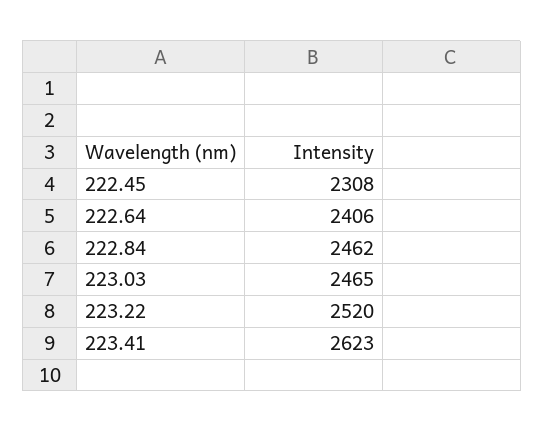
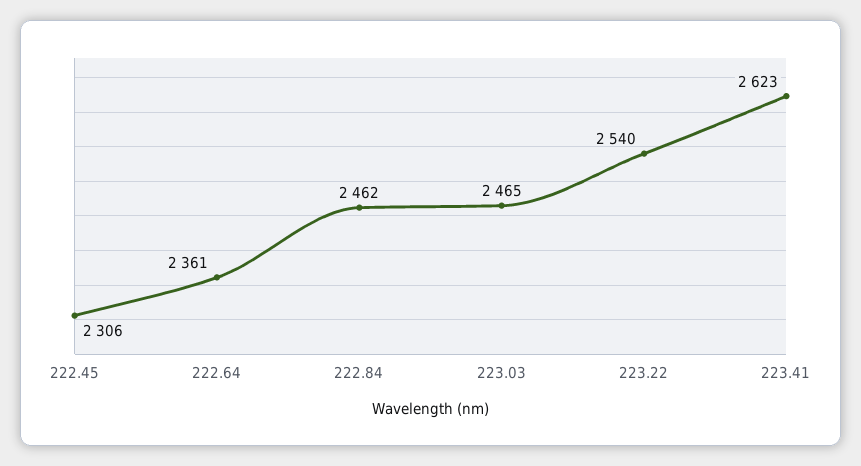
222.45: 2308 -> 2306
222.64: 2406 -> 2361
223.22: 2520 -> 2540

